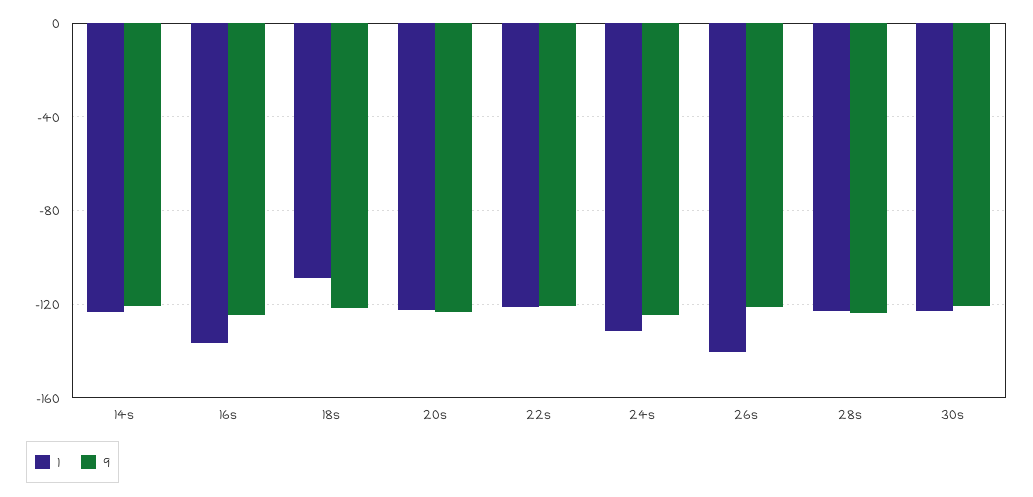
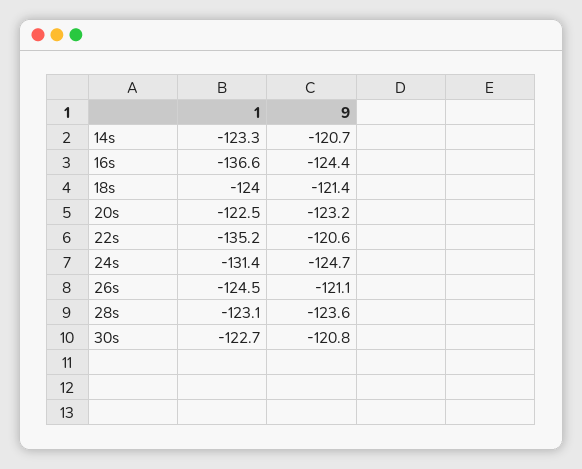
1, 18s: -110 -> -124
1, 22s: -120 -> -135.2
1, 26s: -140 -> -124.5

